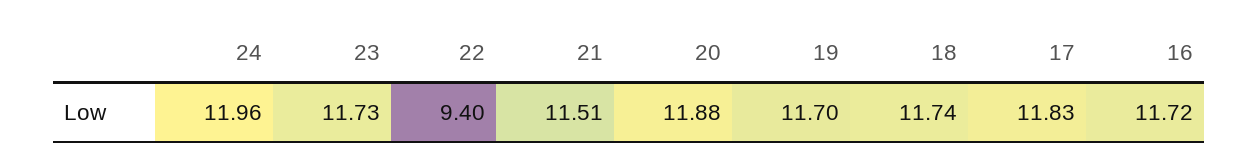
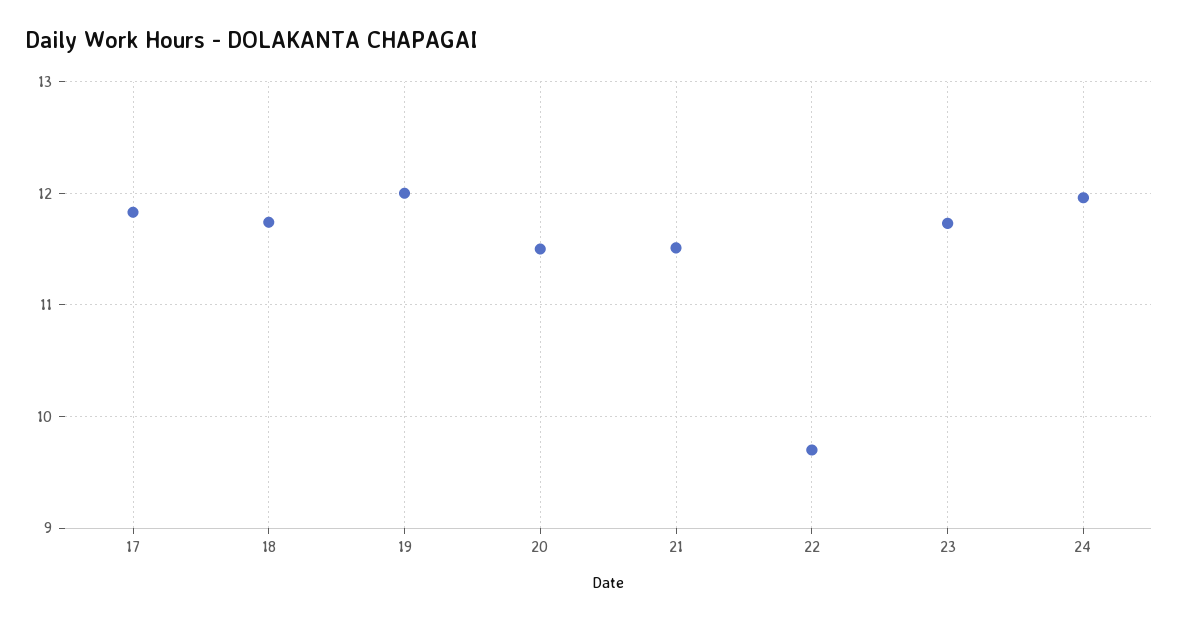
22: 9.4 -> 9.7
20: 11.88 -> 11.5
19: 11.7 -> 12
16: 11.72 -> none

